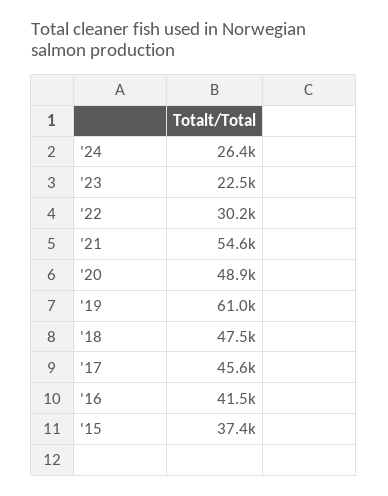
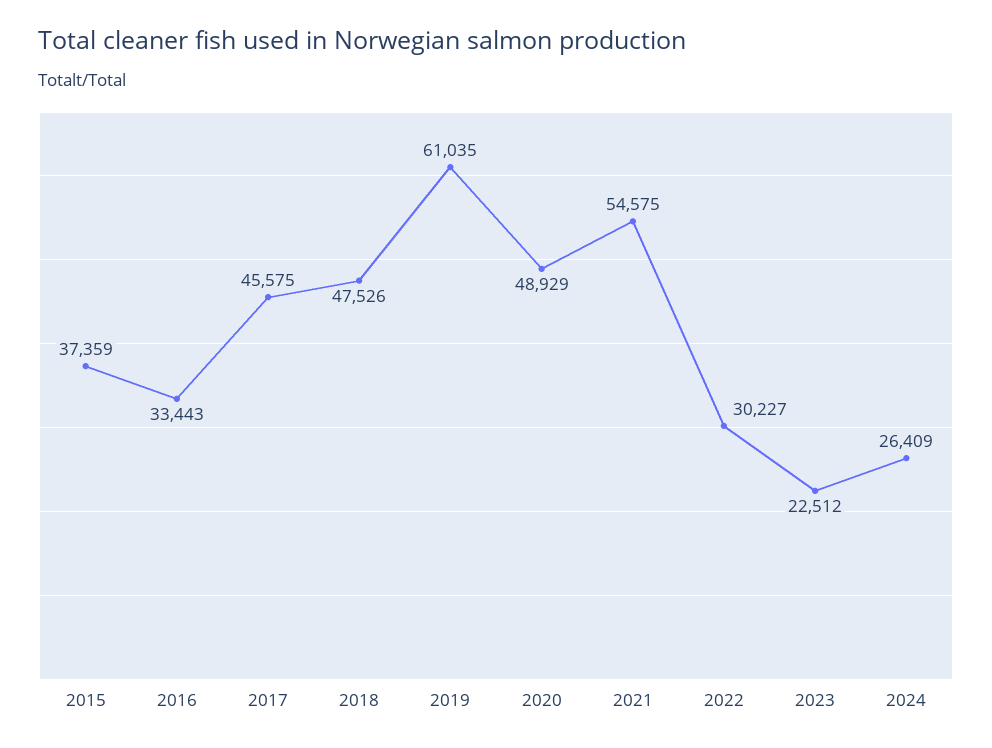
'16: 41500 -> 33443

